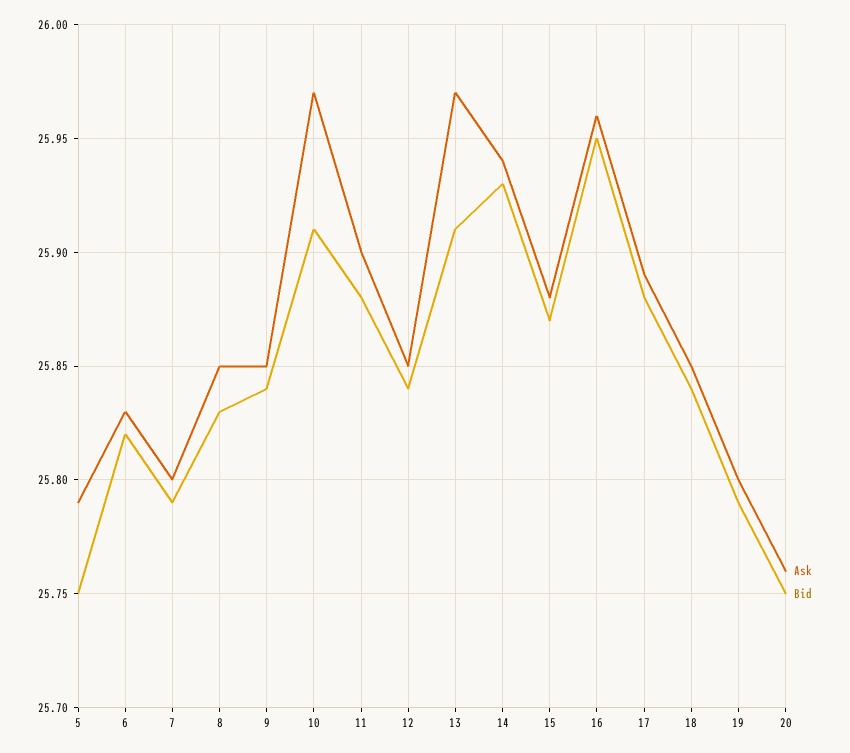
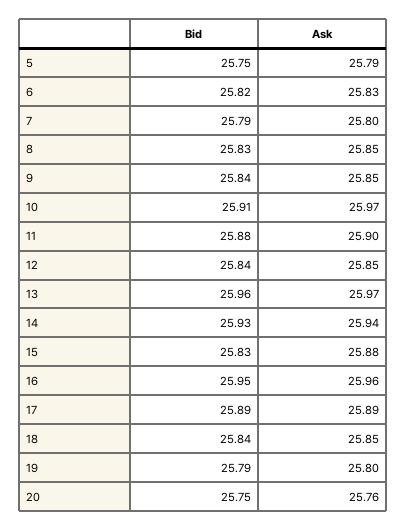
Bid, 13: 25.91 -> 25.96
Bid, 15: 25.87 -> 25.83
Bid, 17: 25.88 -> 25.89

